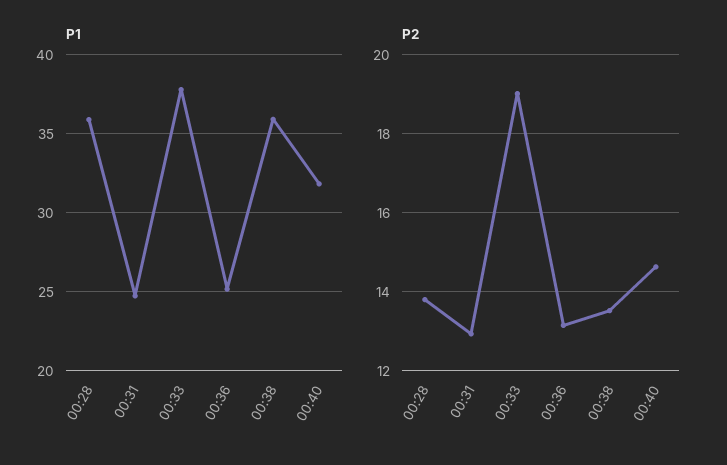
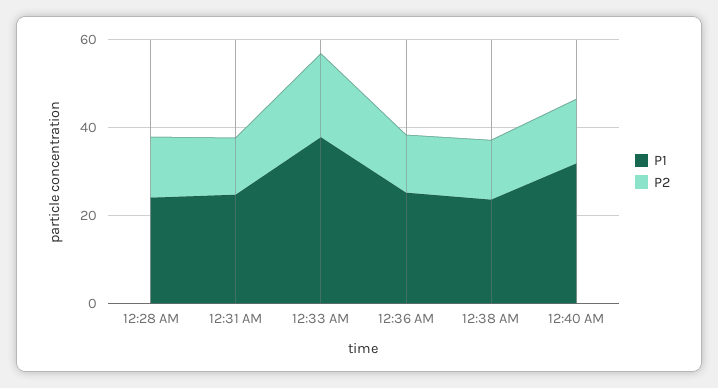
P1, 00:28: 36 -> 25
P1, 00:38: 36 -> 25

